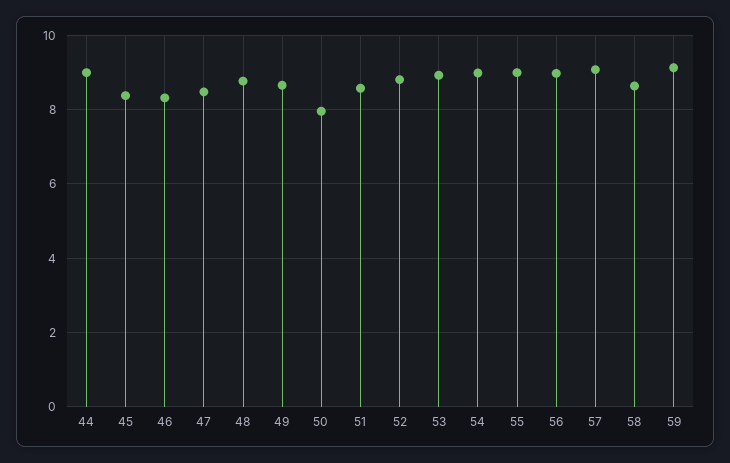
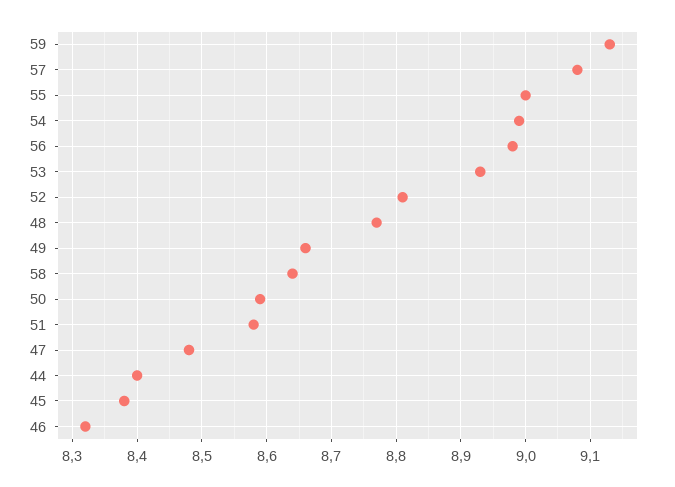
44: 9 -> 8.4
50: 8 -> 8.59

